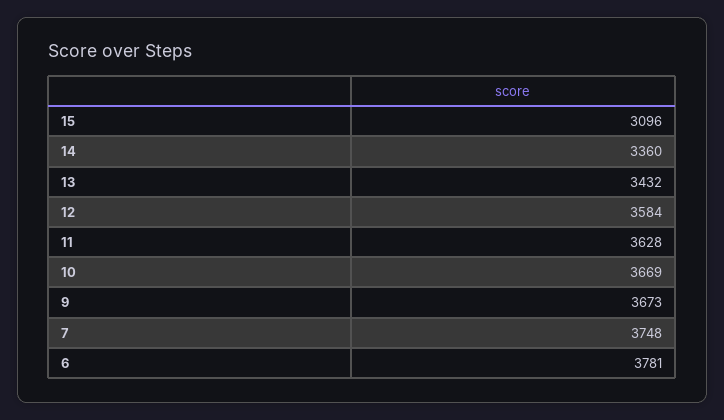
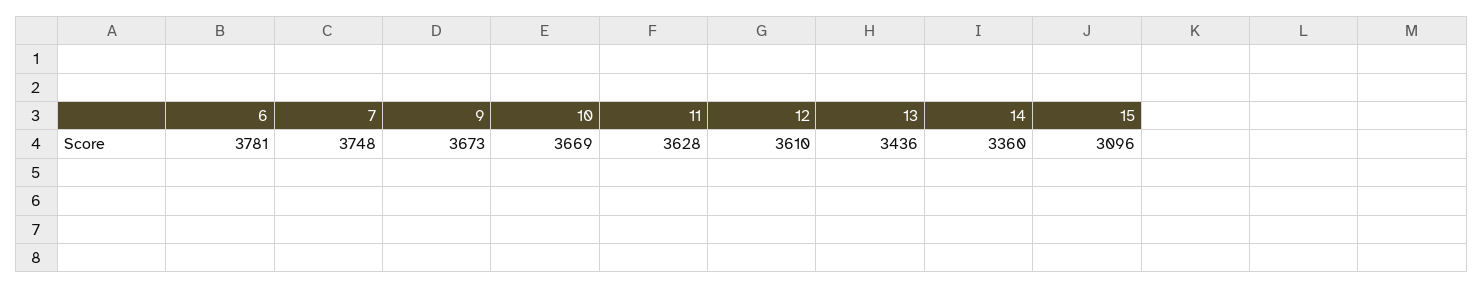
13: 3432 -> 3436
12: 3584 -> 3610

